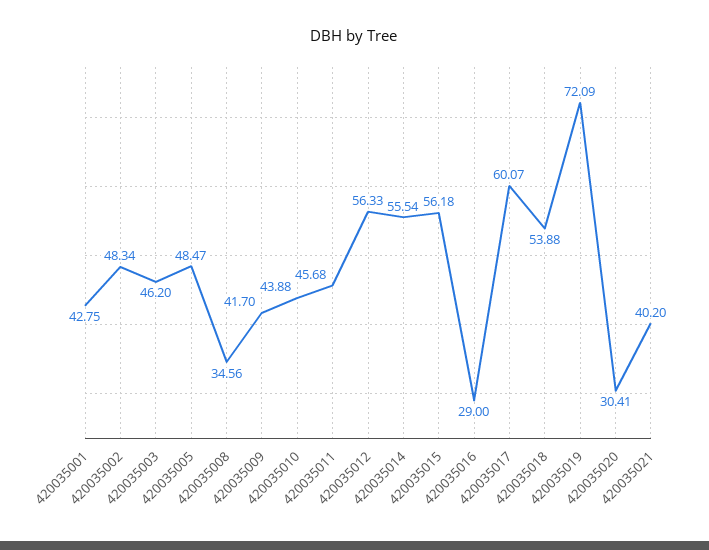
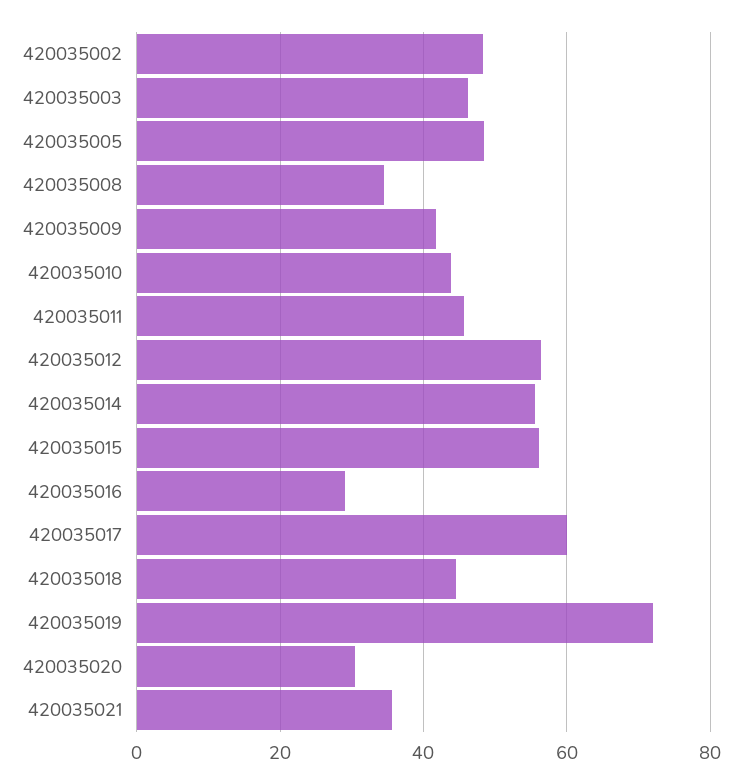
420035001: 42.75 -> none
420035018: 53.88 -> 44
420035021: 40.2 -> 36

